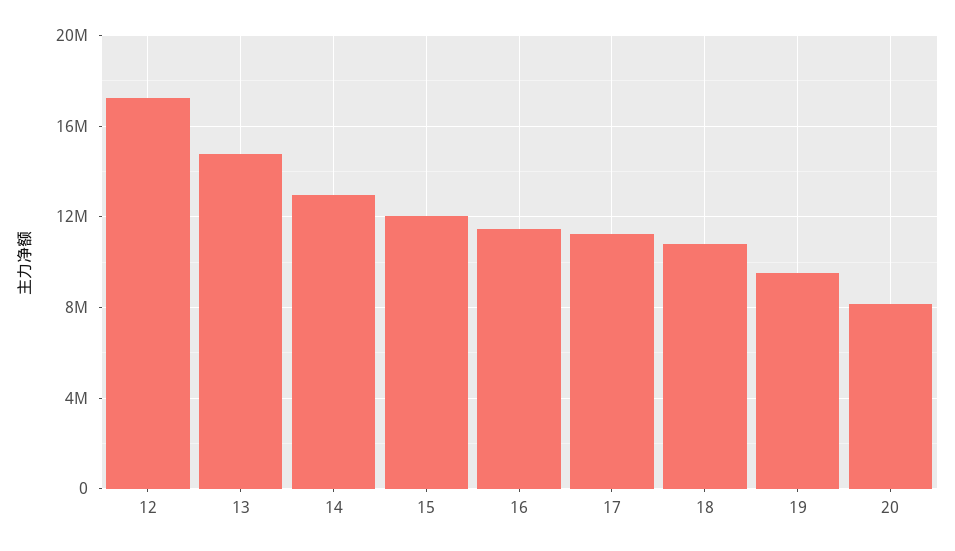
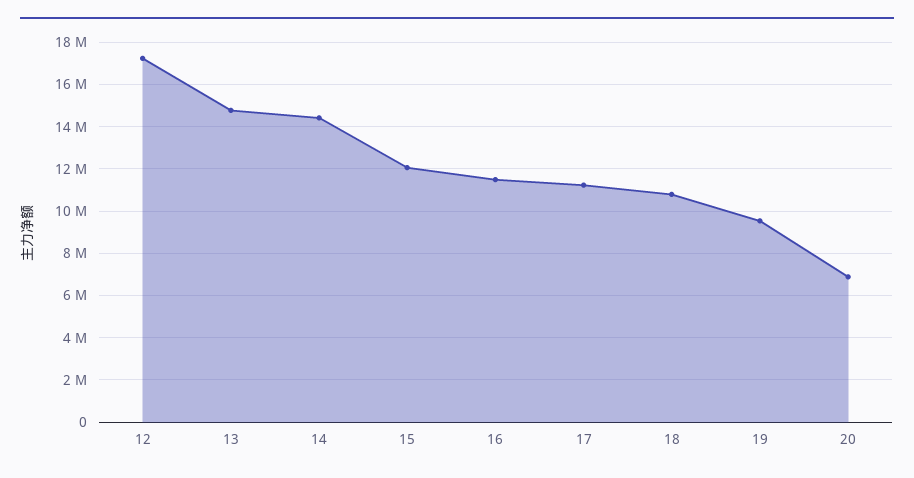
14: 13000000 -> 14500000
20: 8000000 -> 7000000

